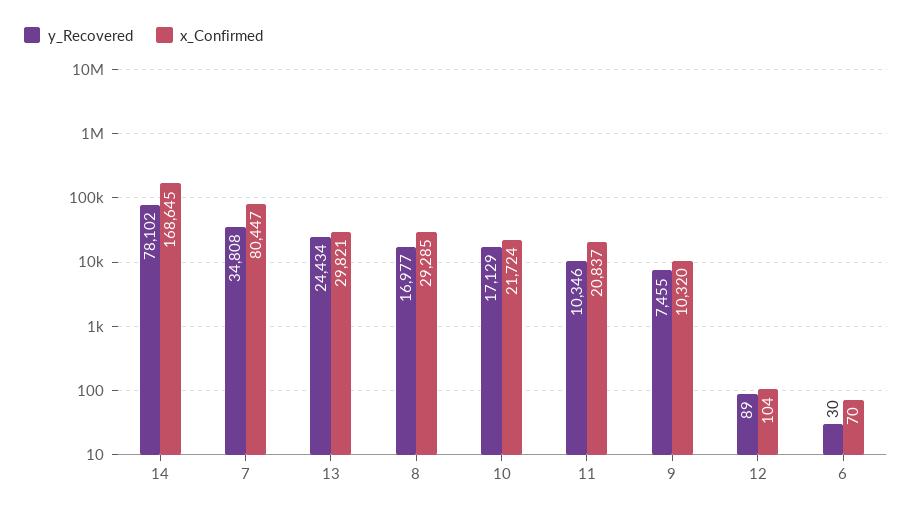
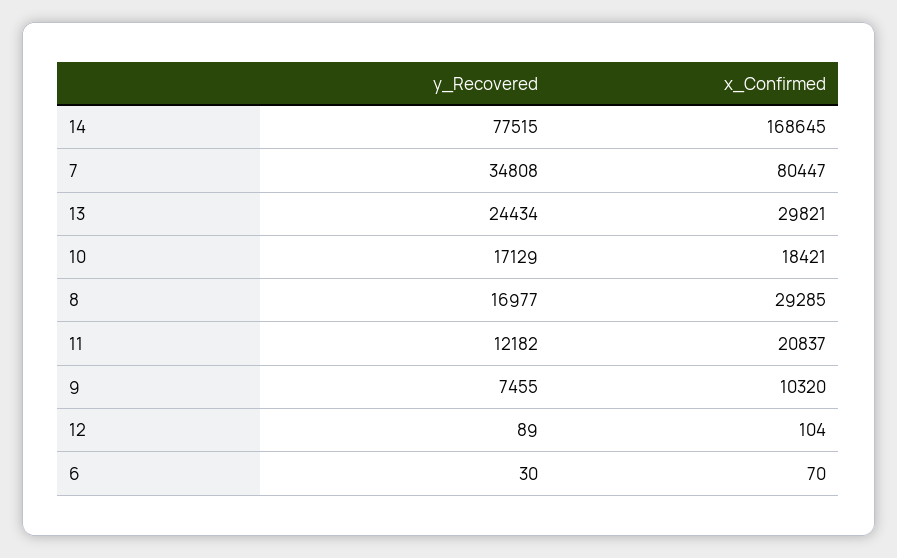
y_Recovered, 14: 78102 -> 77515
x_Confirmed, 10: 21724 -> 18421
y_Recovered, 11: 10346 -> 12182

